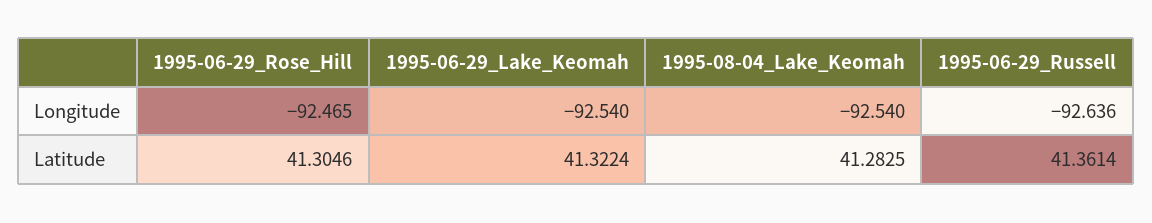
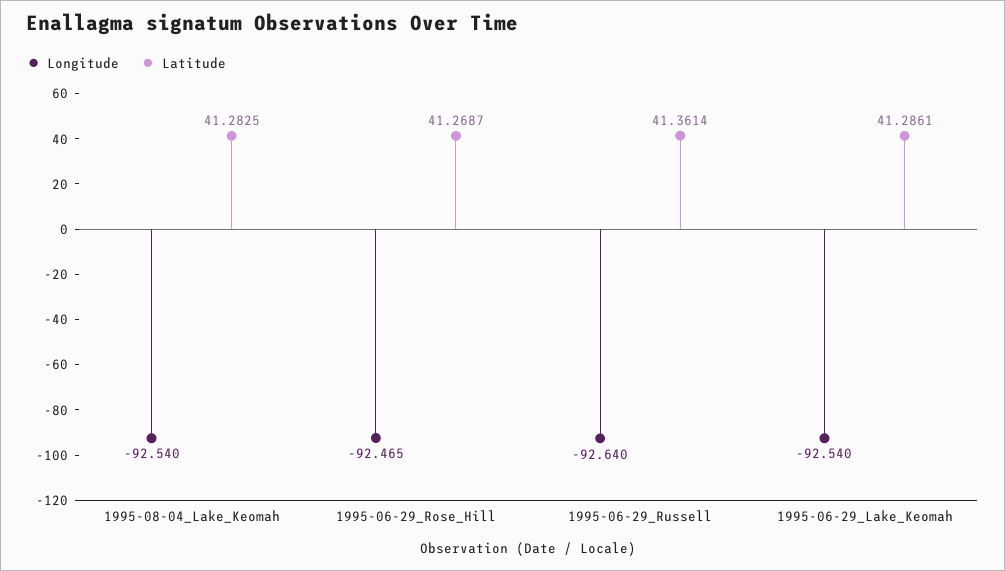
Longitude, 1995-06-29_Russell: -92.636 -> -92.64
Latitude, 1995-06-29_Rose_Hill: 41.3046 -> 41.2687
Latitude, 1995-06-29_Lake_Keomah: 41.3224 -> 41.2861

